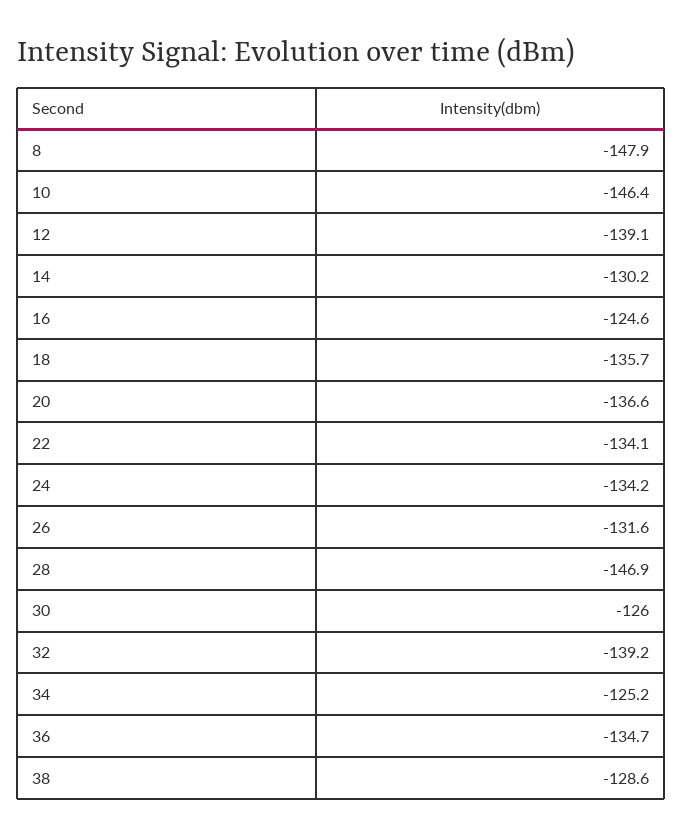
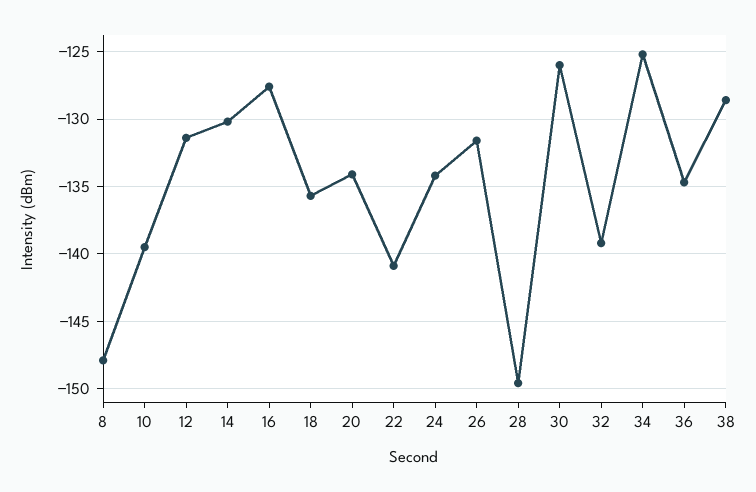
10: -146.4 -> -139.5
12: -139.1 -> -131.5
16: -124.6 -> -127.5
20: -136.6 -> -134
22: -134.1 -> -141
28: -146.9 -> -149.5

